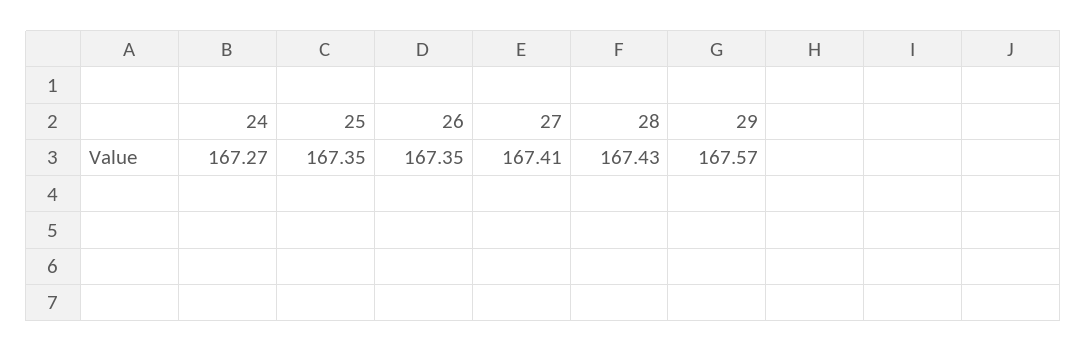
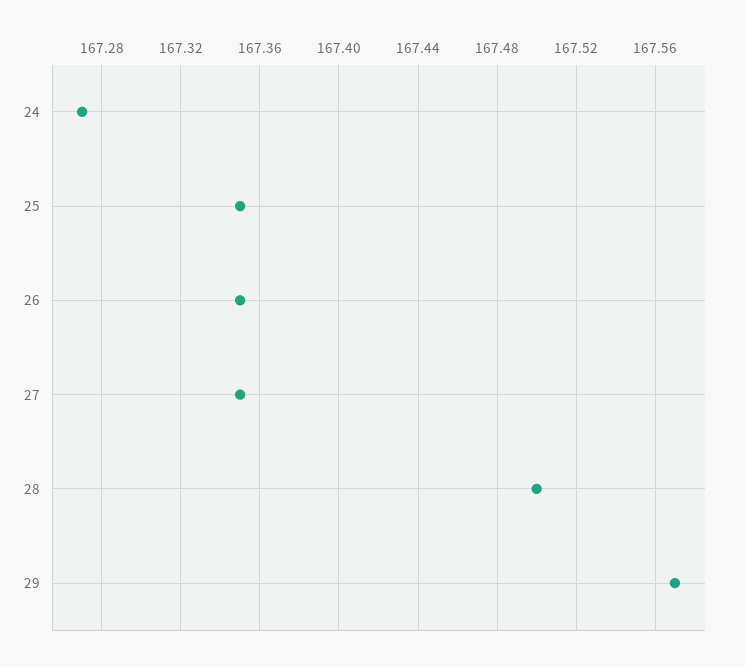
27: 167.41 -> 167.35
28: 167.43 -> 167.5

